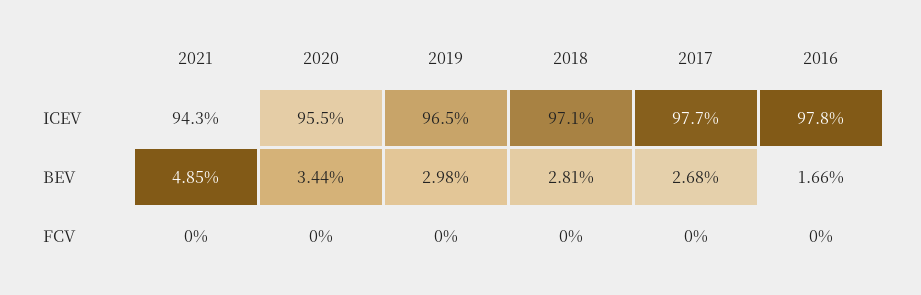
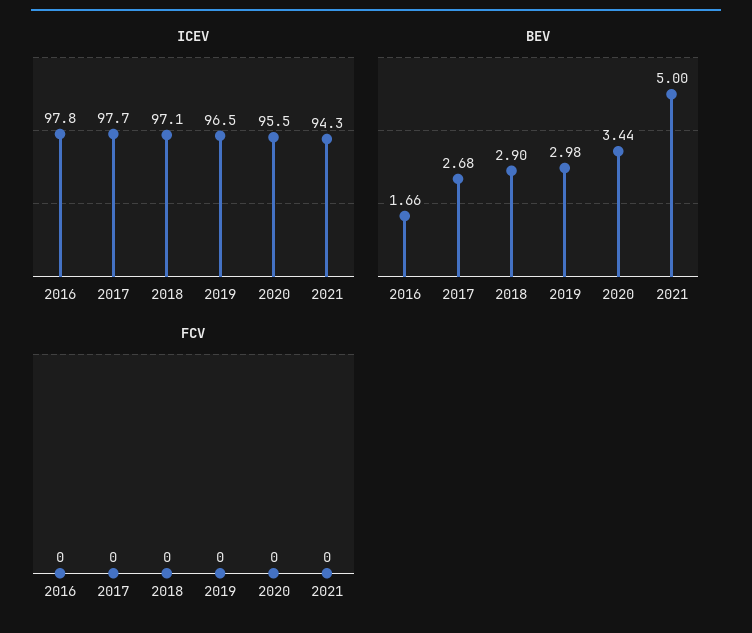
BEV, 2021: 4.85 -> 5
BEV, 2018: 2.81 -> 2.9

